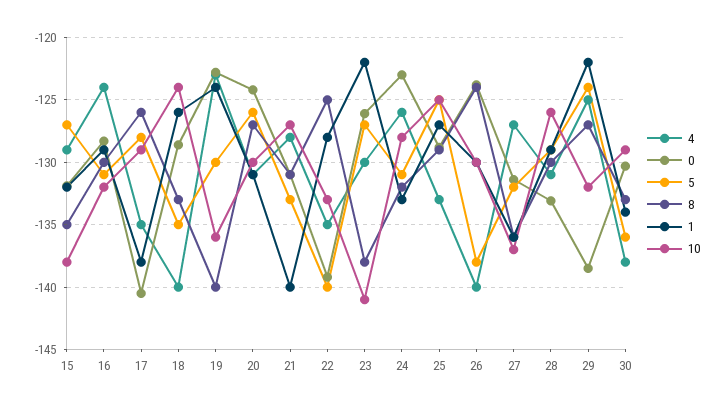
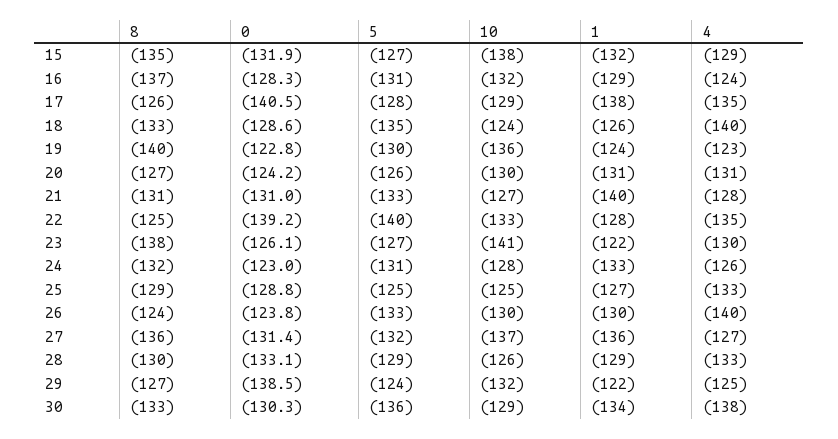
8, 16: -130 -> -137
5, 26: -138 -> -133
4, 28: -131 -> -133

